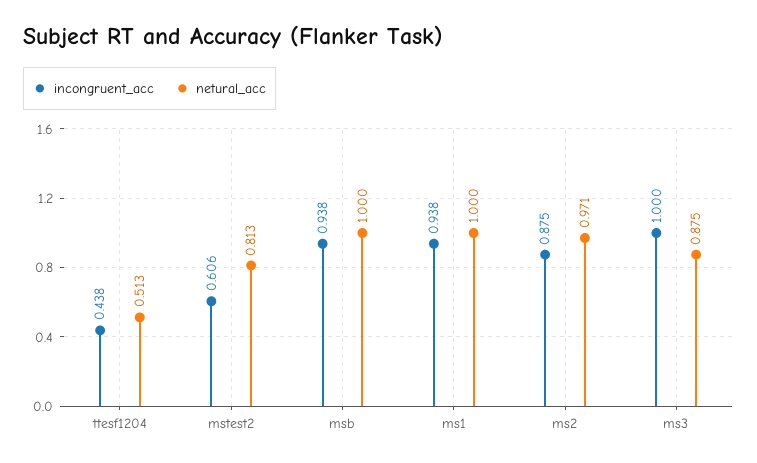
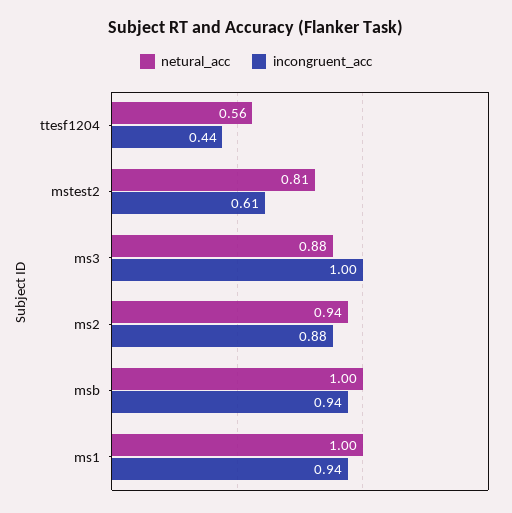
netural_acc, ttesf1204: 0.513 -> 0.56
netural_acc, ms2: 0.971 -> 0.94

